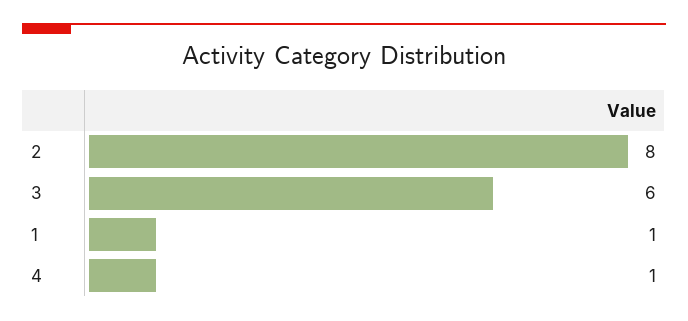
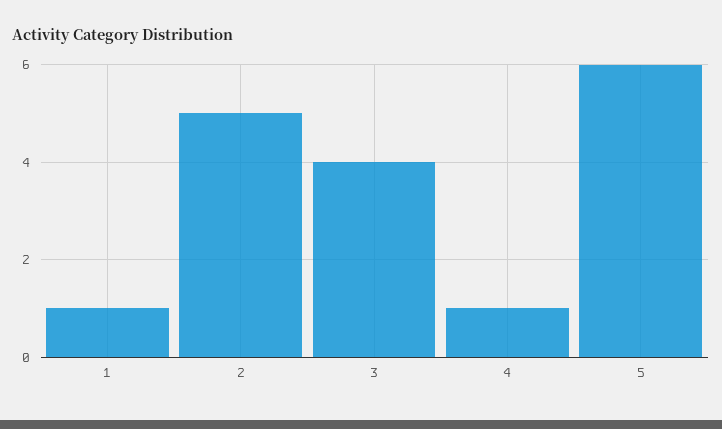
2: 8 -> 5
3: 6 -> 4
5: none -> 6

